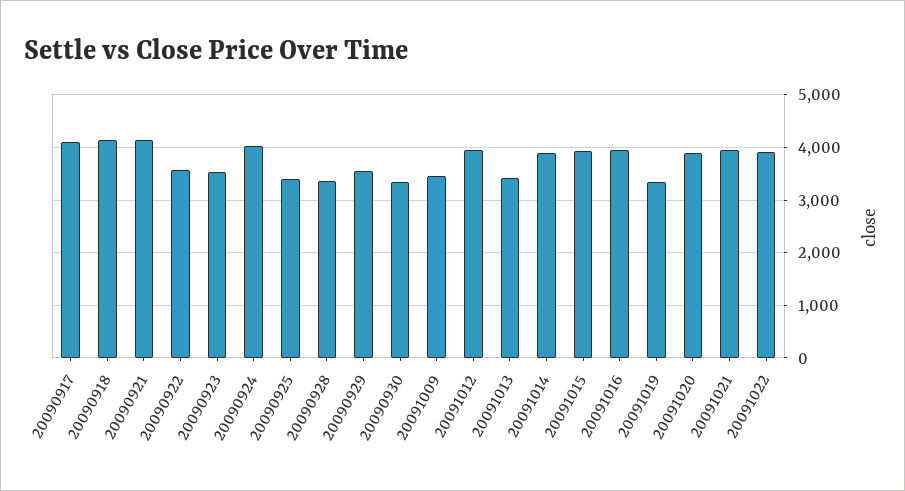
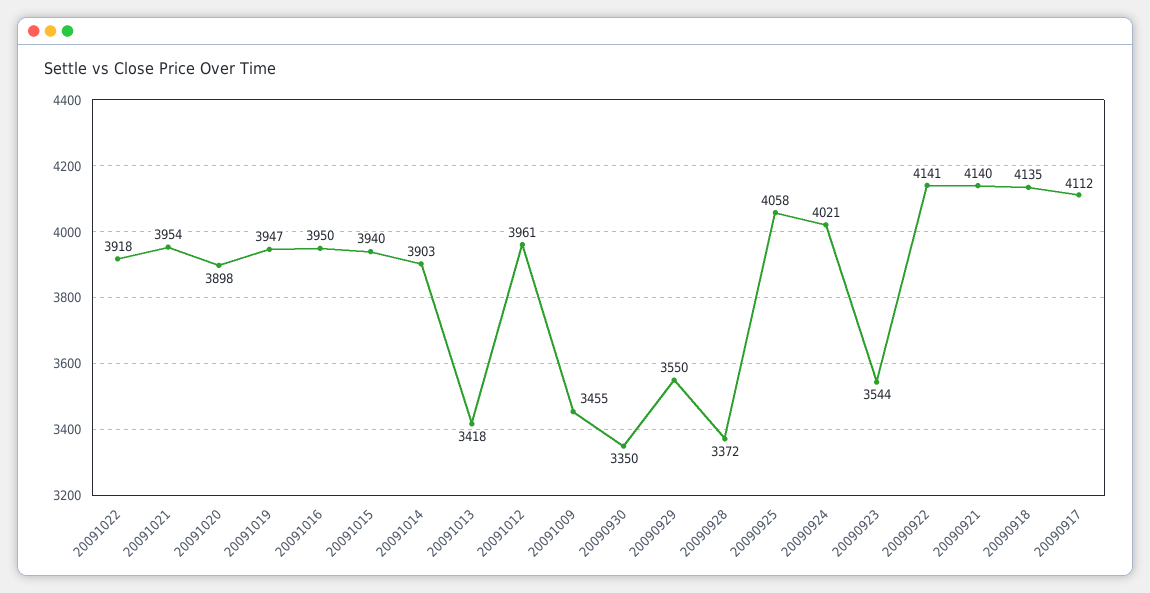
20090922: 3600 -> 4141
20090925: 3400 -> 4058
20091019: 3400 -> 3947

